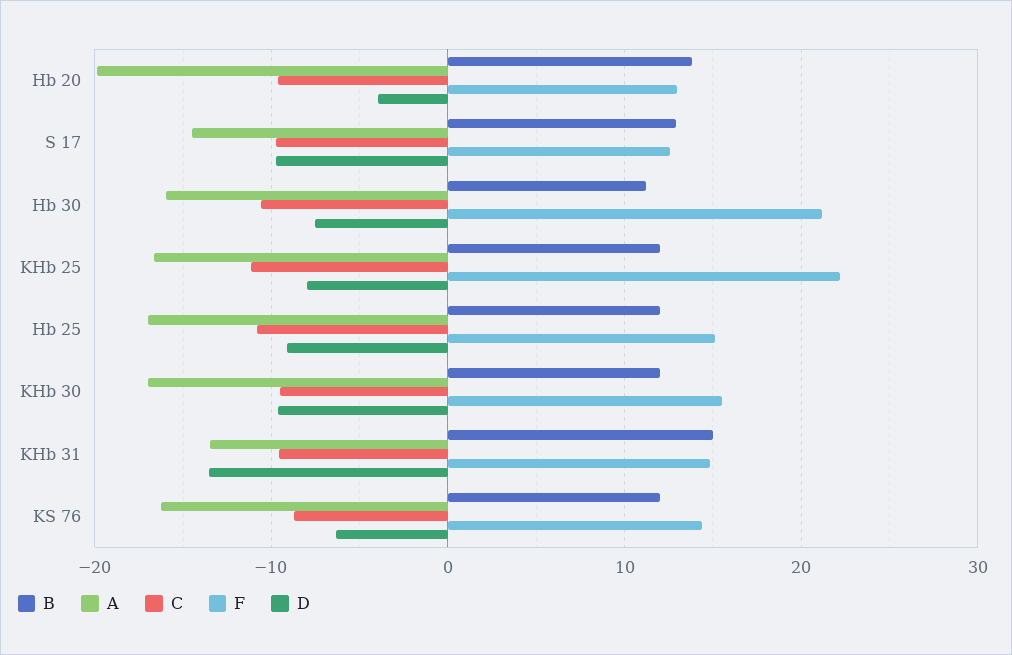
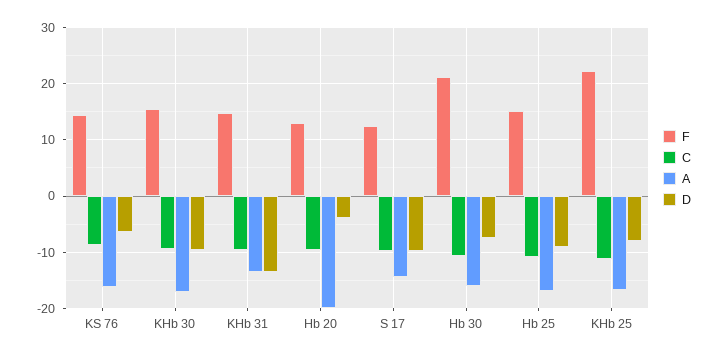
B, Hb 20: 14 -> none
B, S 17: 13 -> none
B, Hb 30: 11 -> none
B, KHb 25: 12 -> none
B, Hb 25: 12 -> none
B, KHb 30: 12 -> none
B, KHb 31: 15 -> none
B, KS 76: 12 -> none

